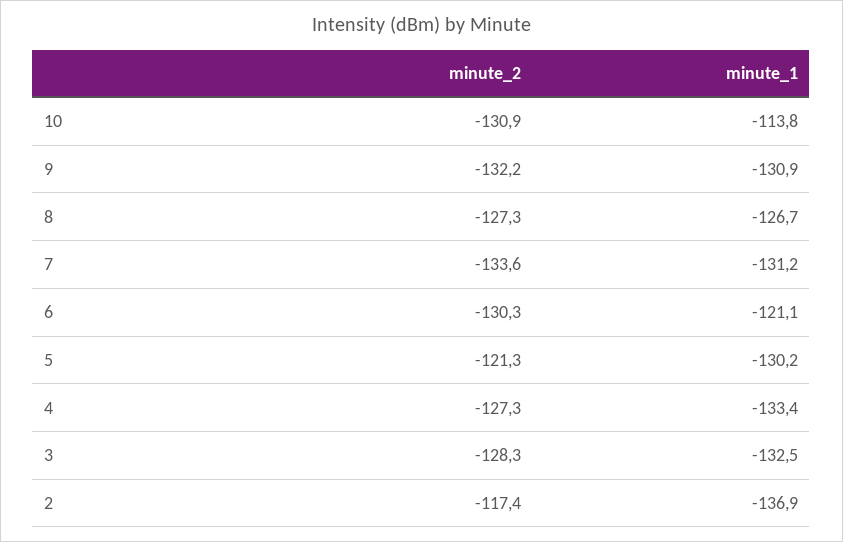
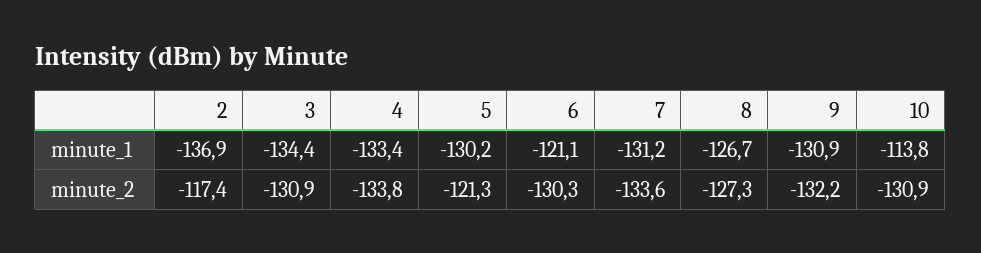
minute_2, 4: -127.3 -> -133.8
minute_2, 3: -128.3 -> -130.9
minute_1, 3: -132.5 -> -134.4

